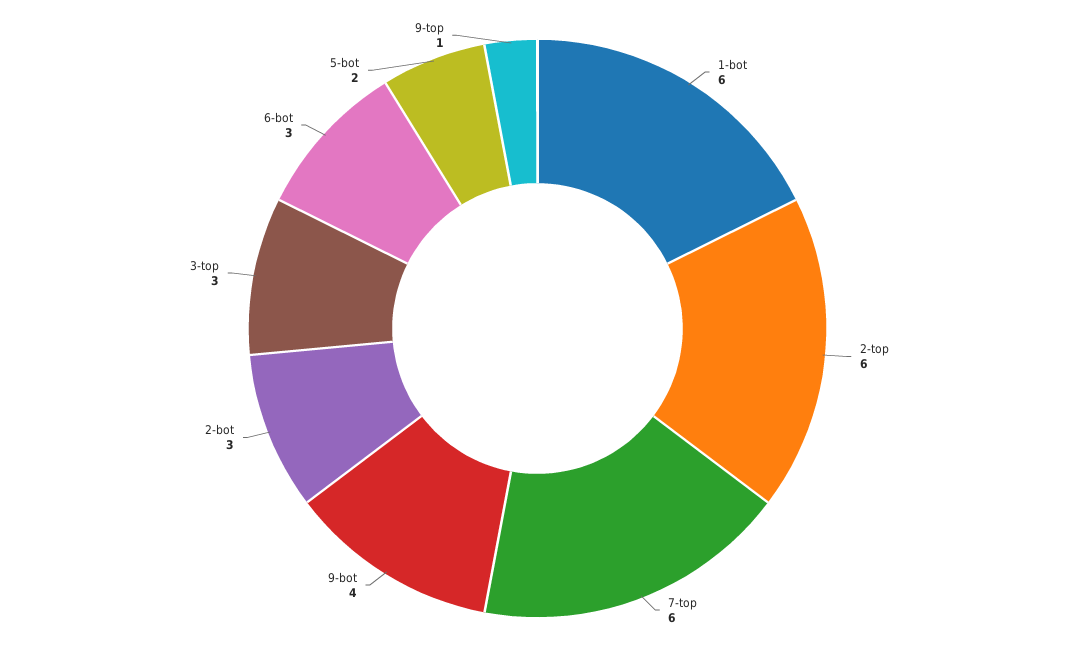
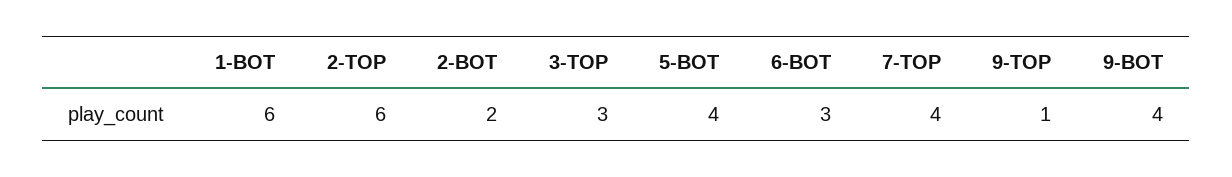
7-top: 6 -> 4
2-bot: 3 -> 2
5-bot: 2 -> 4

